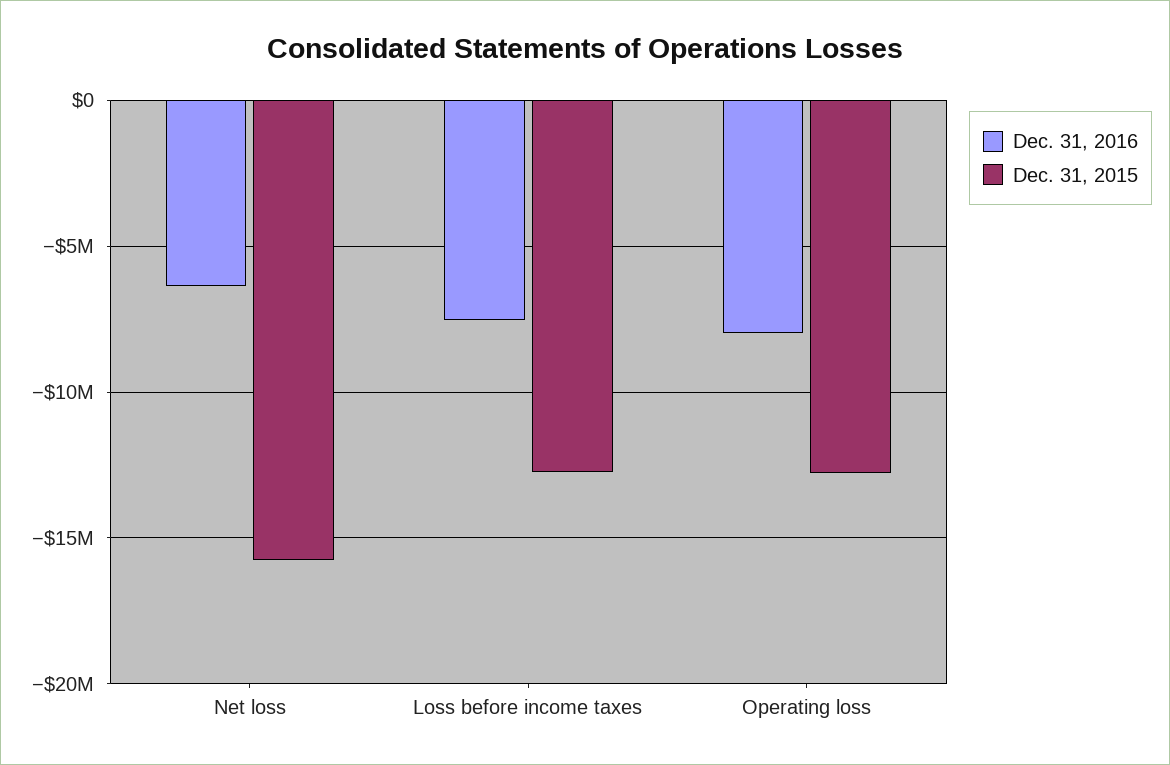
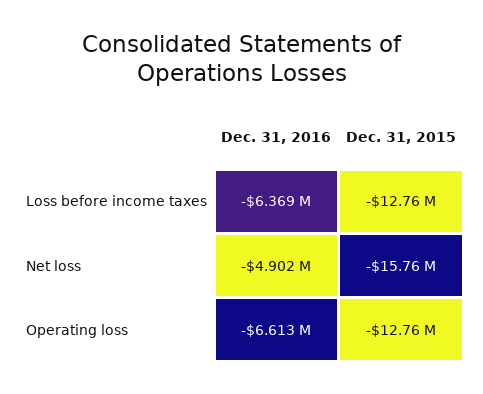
Dec. 31, 2016, Net loss: -6500000 -> -4902000
Dec. 31, 2016, Loss before income taxes: -7500000 -> -6369000
Dec. 31, 2016, Operating loss: -8000000 -> -6613000

